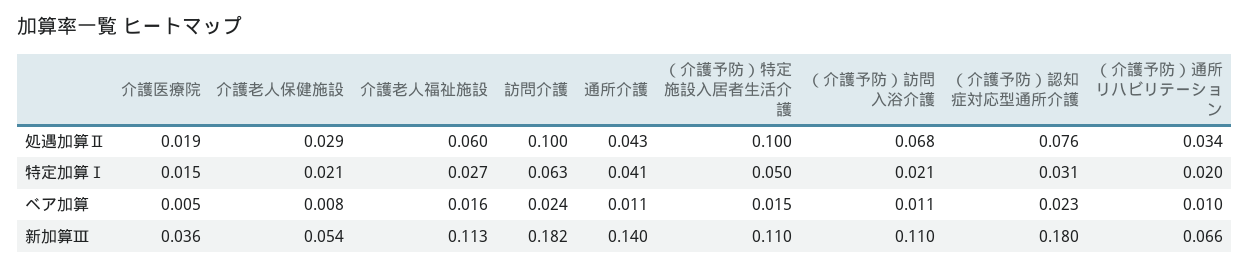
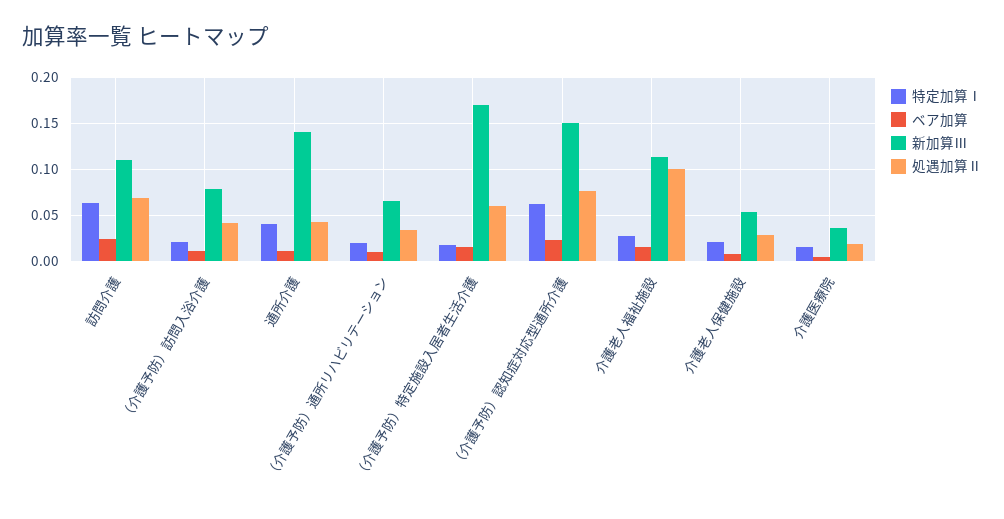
処遇加算Ⅱ, 介護老人福祉施設: 0.06 -> 0.1
処遇加算Ⅱ, 訪問介護: 0.1 -> 0.07
処遇加算Ⅱ, （介護予防）特定施設入居者生活介護: 0.1 -> 0.06
処遇加算Ⅱ, （介護予防）訪問入浴介護: 0.068 -> 0.04
特定加算Ⅰ, （介護予防）特定施設入居者生活介護: 0.05 -> 0.02
特定加算Ⅰ, （介護予防）認知症対応型通所介護: 0.031 -> 0.06
新加算Ⅲ, 訪問介護: 0.182 -> 0.11
新加算Ⅲ, （介護予防）特定施設入居者生活介護: 0.11 -> 0.17
新加算Ⅲ, （介護予防）訪問入浴介護: 0.11 -> 0.08
新加算Ⅲ, （介護予防）認知症対応型通所介護: 0.18 -> 0.15

